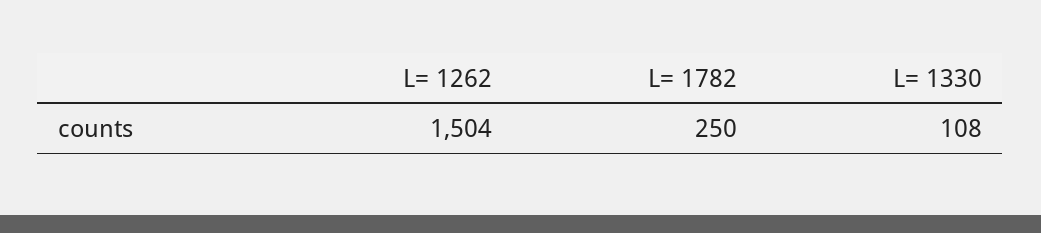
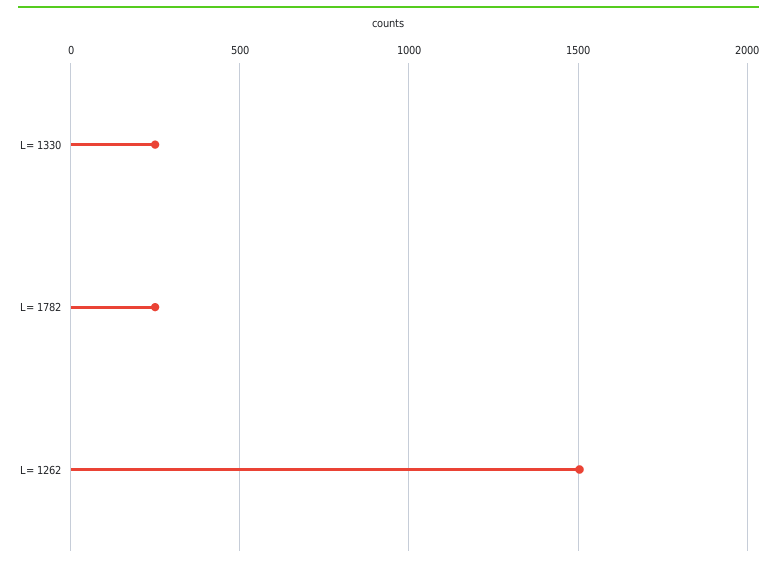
L= 1330: 108 -> 250

